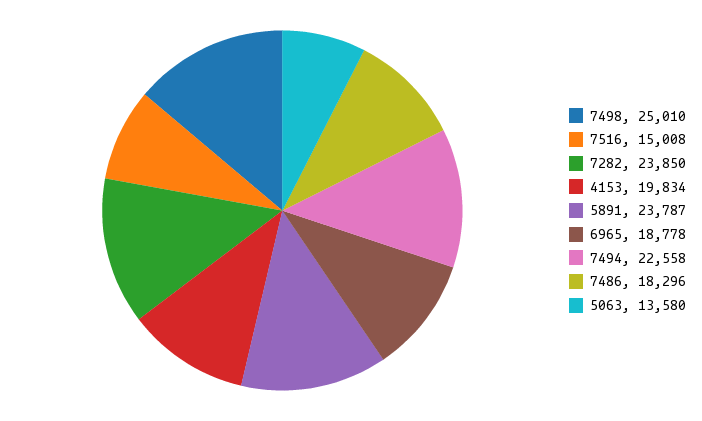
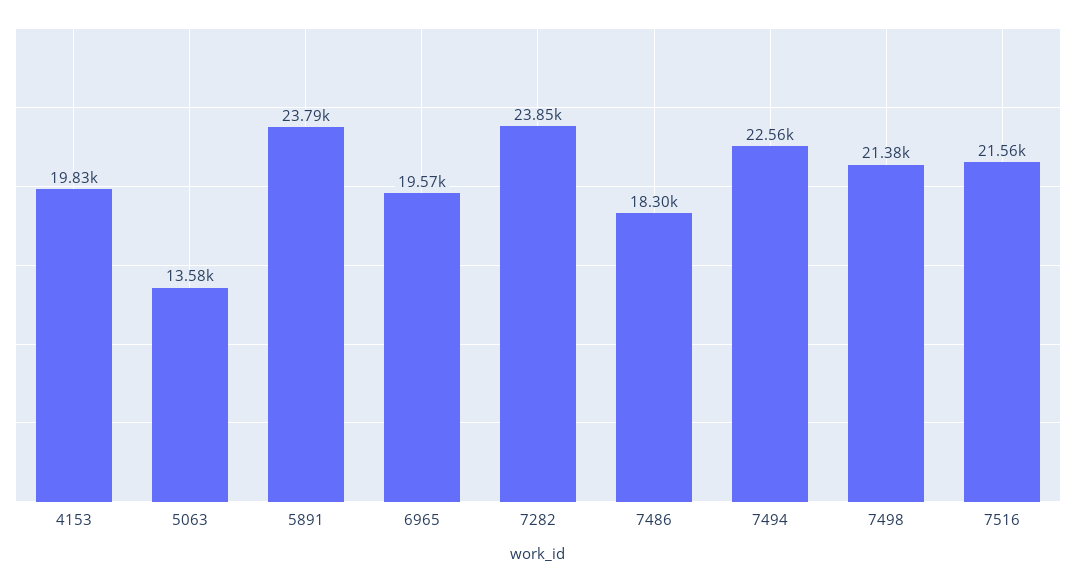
7498: 25010 -> 21380
7516: 15008 -> 21560
6965: 18778 -> 19570

